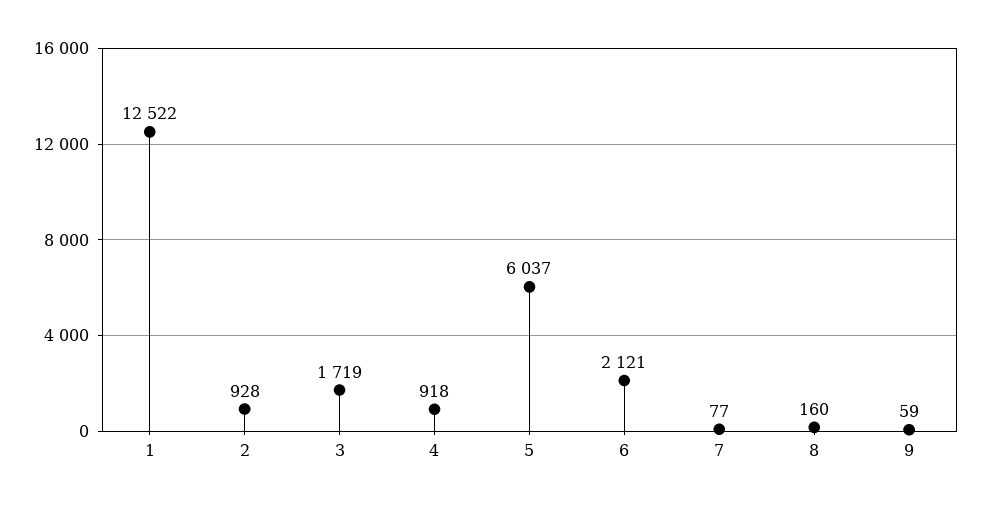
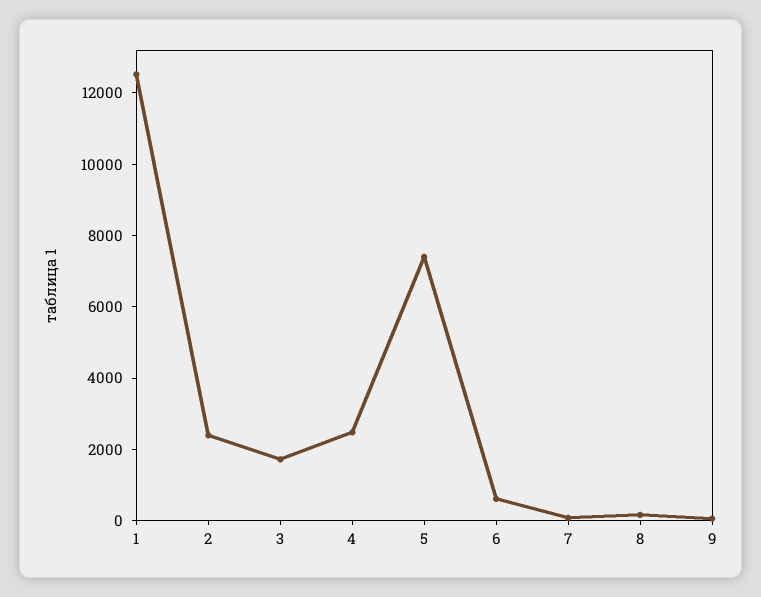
2: 928 -> 2500
4: 918 -> 2500
5: 6037 -> 7500
6: 2121 -> 500

